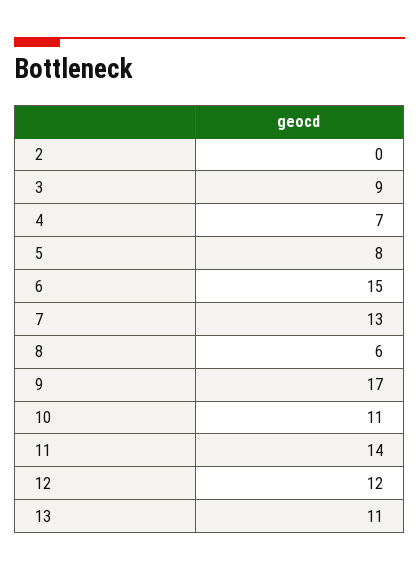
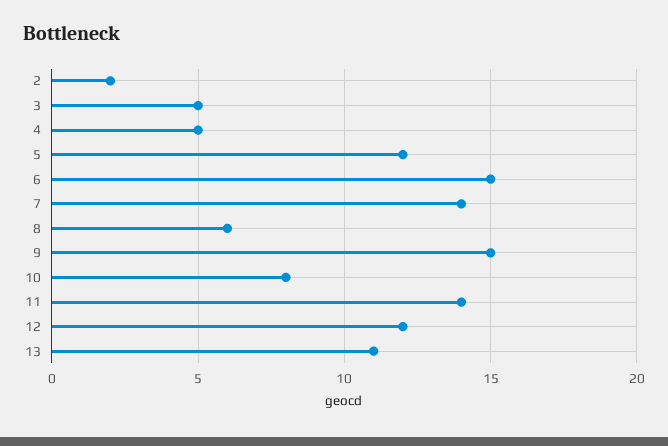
2: 0 -> 2
3: 9 -> 5
4: 7 -> 5
5: 8 -> 12
7: 13 -> 14
9: 17 -> 15
10: 11 -> 8

